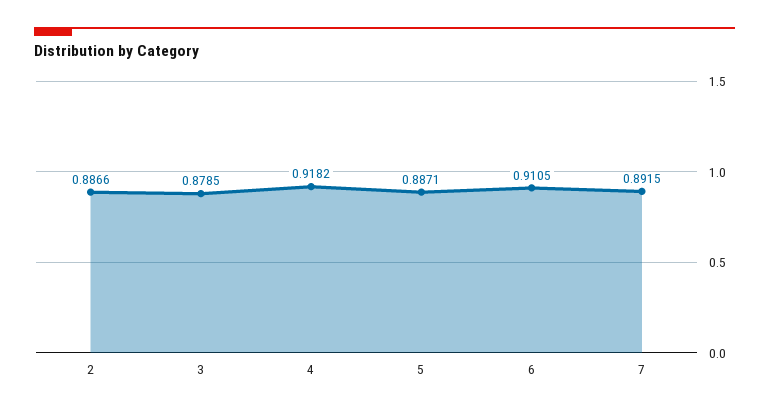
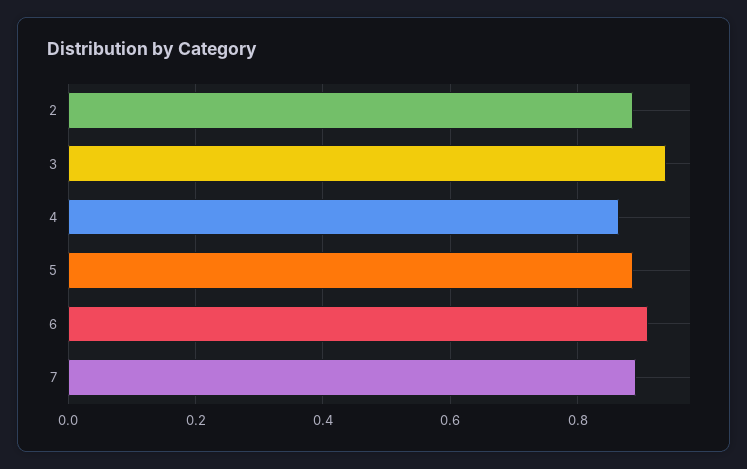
3: 0.8785 -> 0.94
4: 0.9182 -> 0.86

